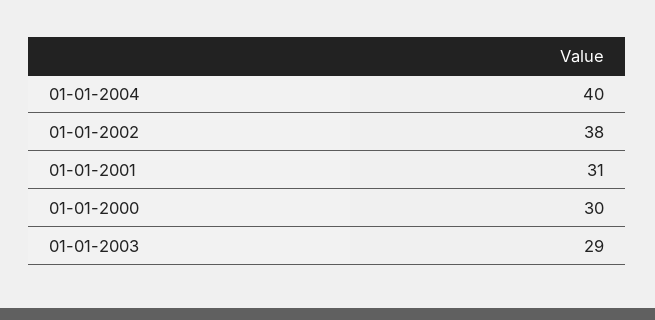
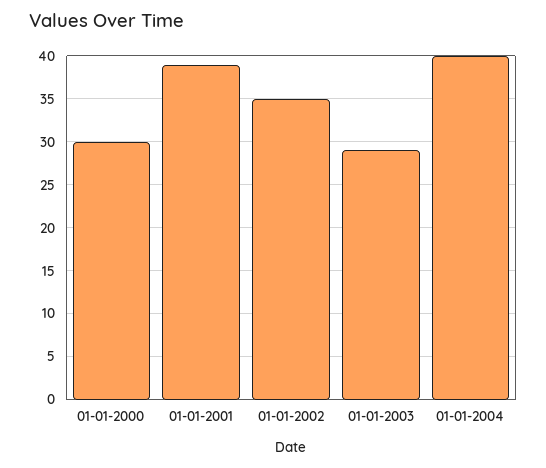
01-01-2002: 38 -> 35
01-01-2001: 31 -> 39

